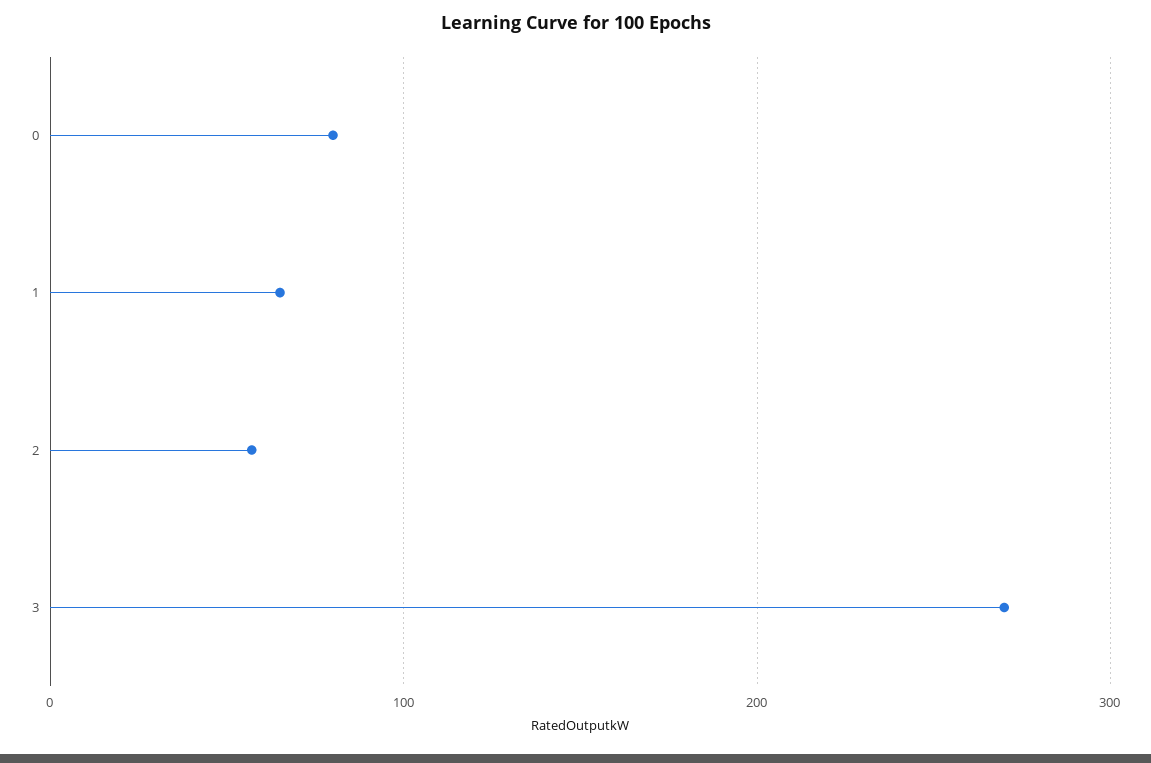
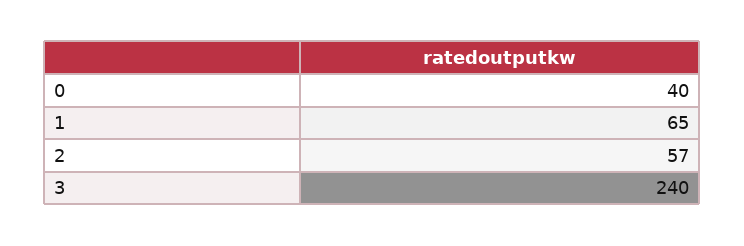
0: 80 -> 40
3: 270 -> 240

